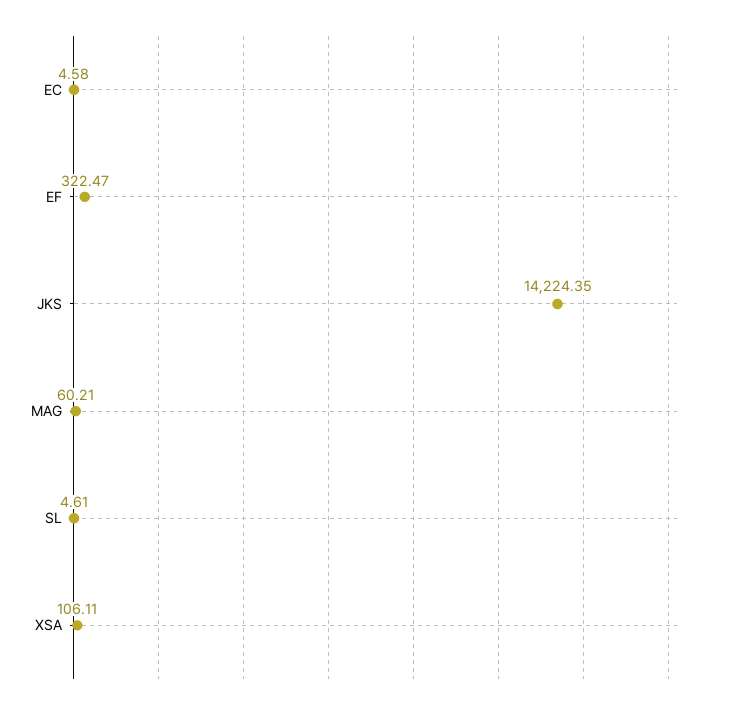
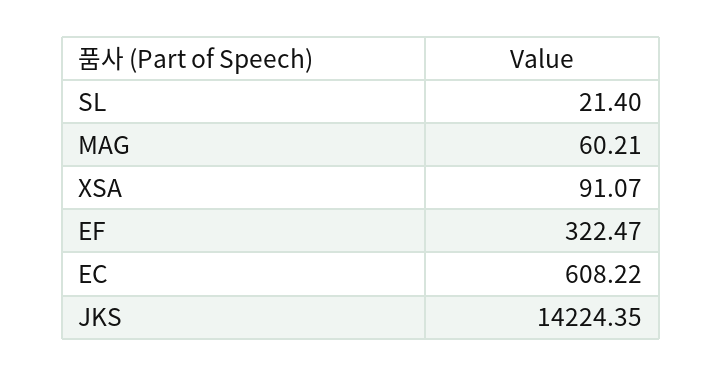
EC: 4.58 -> 608.22
SL: 4.61 -> 21.4
XSA: 106.11 -> 91.07

